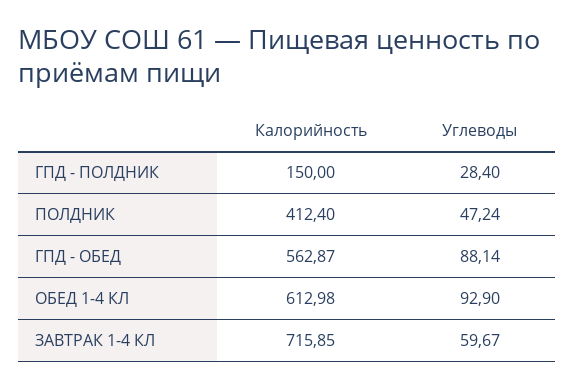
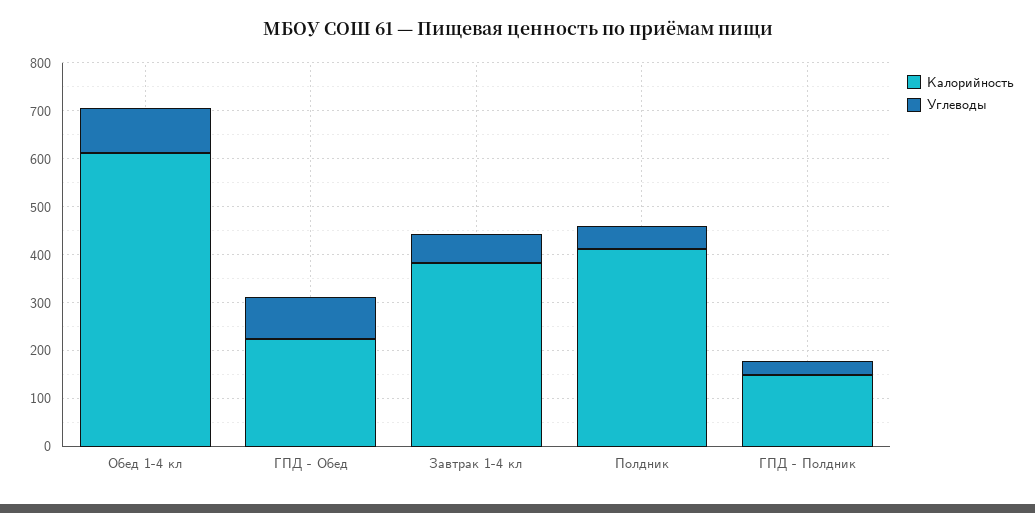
Калорийность, ГПД - ОБЕД: 562.87 -> 220
Калорийность, ЗАВТРАК 1-4 КЛ: 715.85 -> 380

